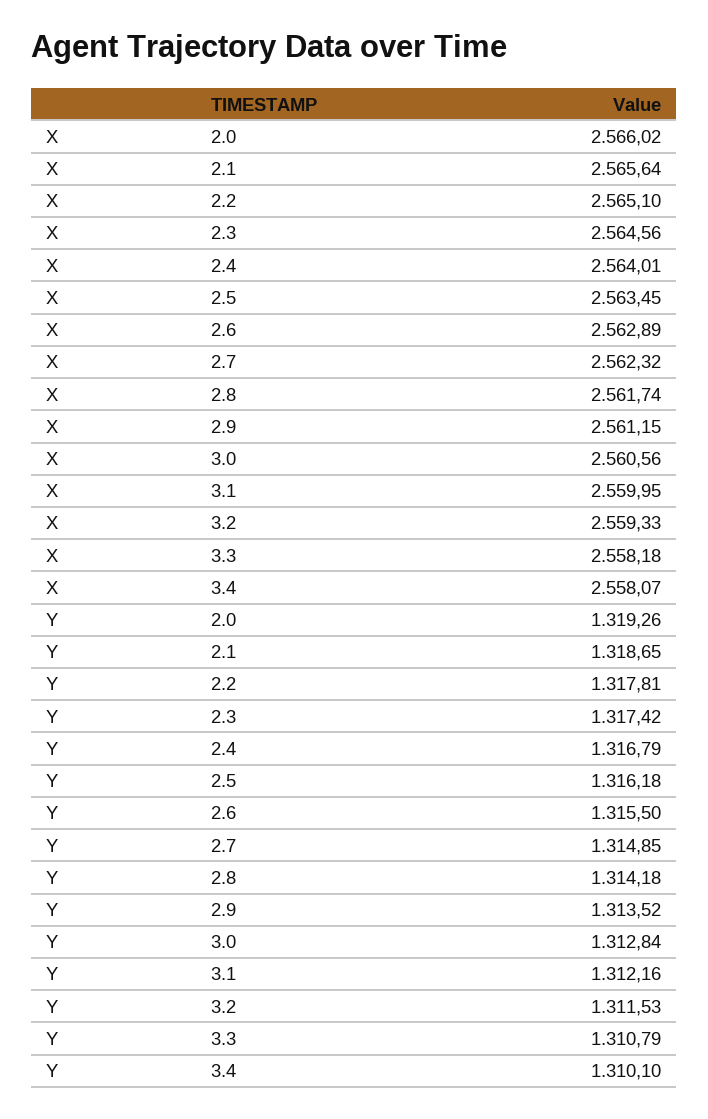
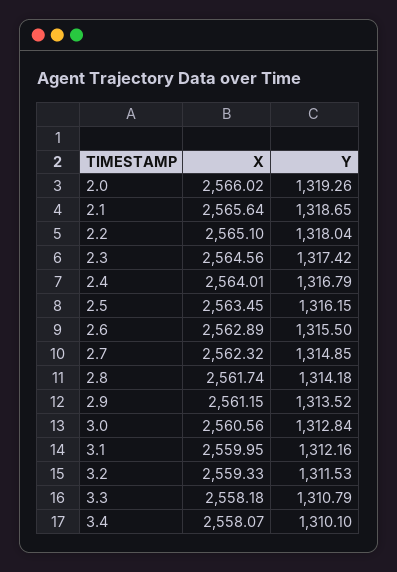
Y, 2.2: 1317.81 -> 1318.04
Y, 2.5: 1316.18 -> 1316.15

